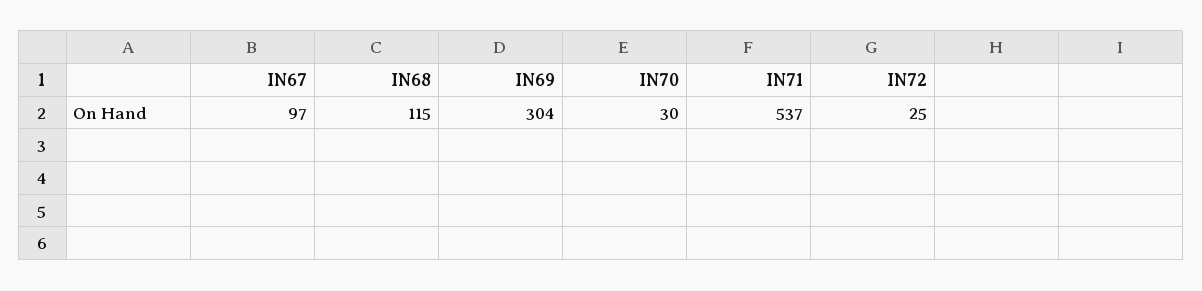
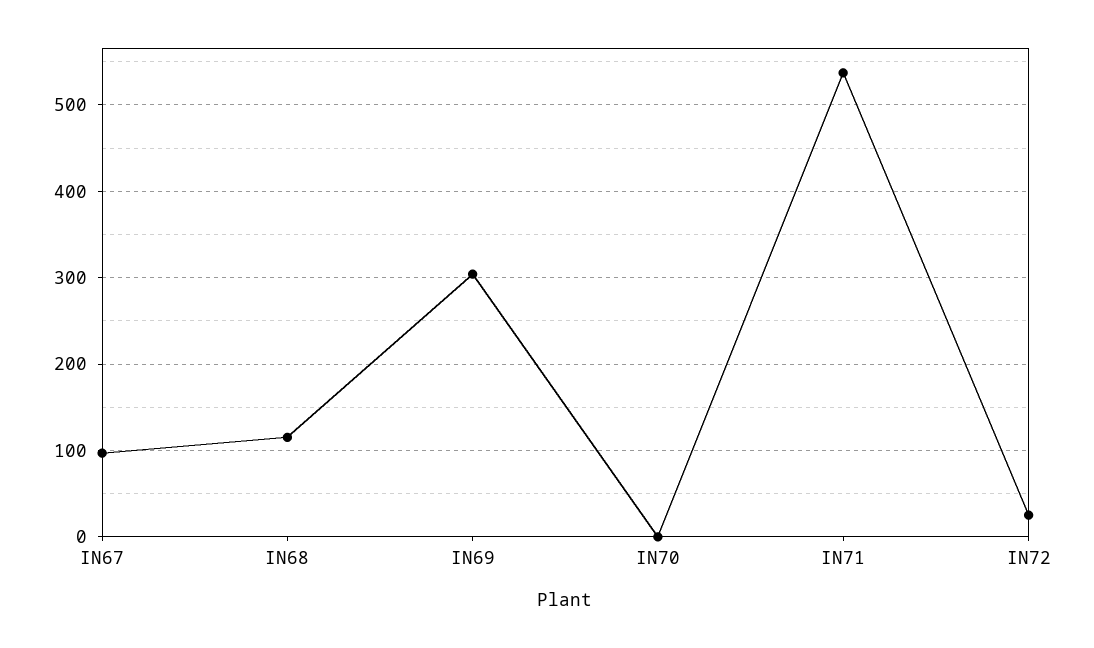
IN70: 30 -> 0

